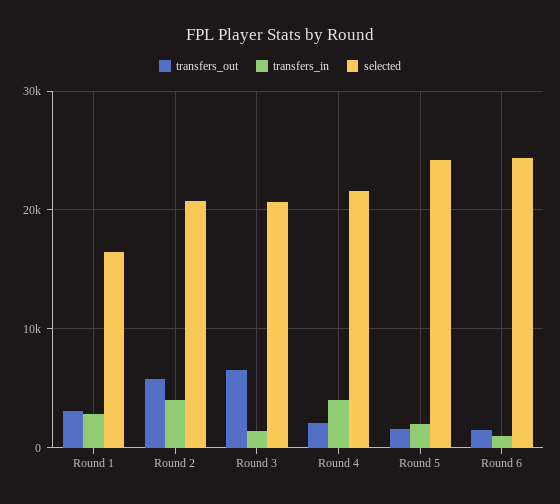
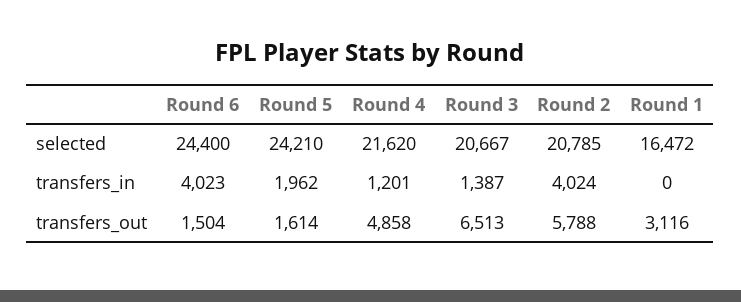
transfers_in, Round 1: 3000 -> 0
transfers_out, Round 4: 2000 -> 4858
transfers_in, Round 4: 4000 -> 1201
transfers_in, Round 6: 1000 -> 4023

